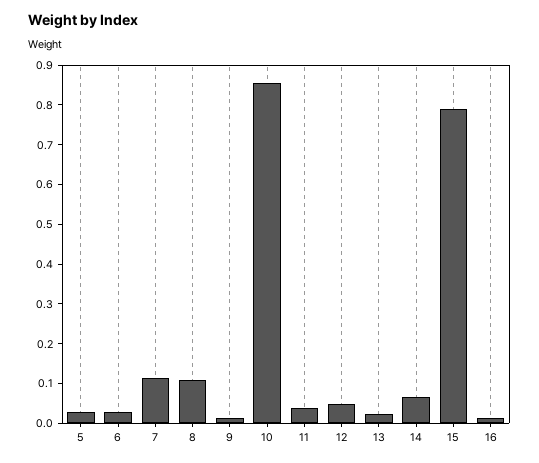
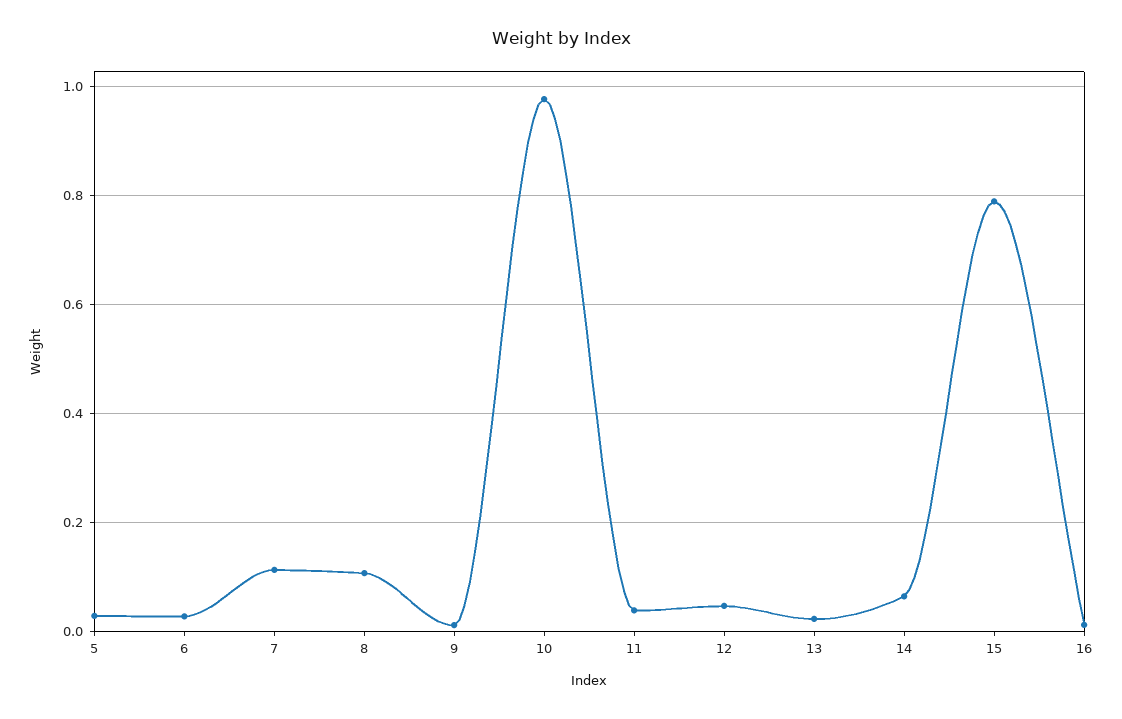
10: 0.85 -> 0.98

